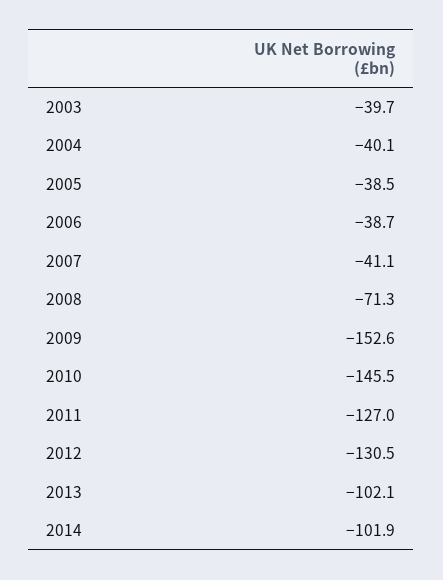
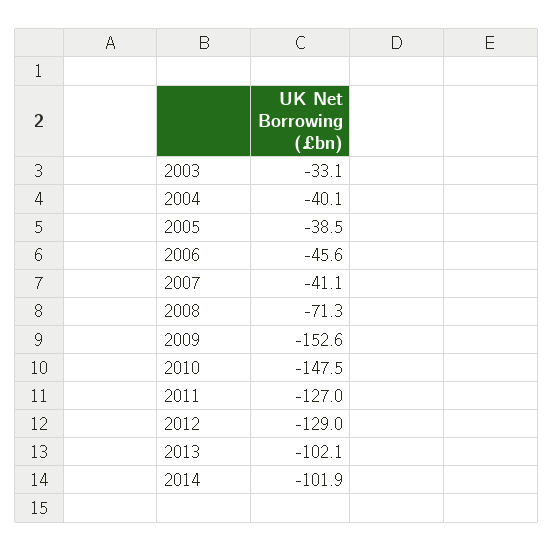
2003: -39.7 -> -33.1
2006: -38.7 -> -45.6
2010: -145.5 -> -147.5
2012: -130.5 -> -129

